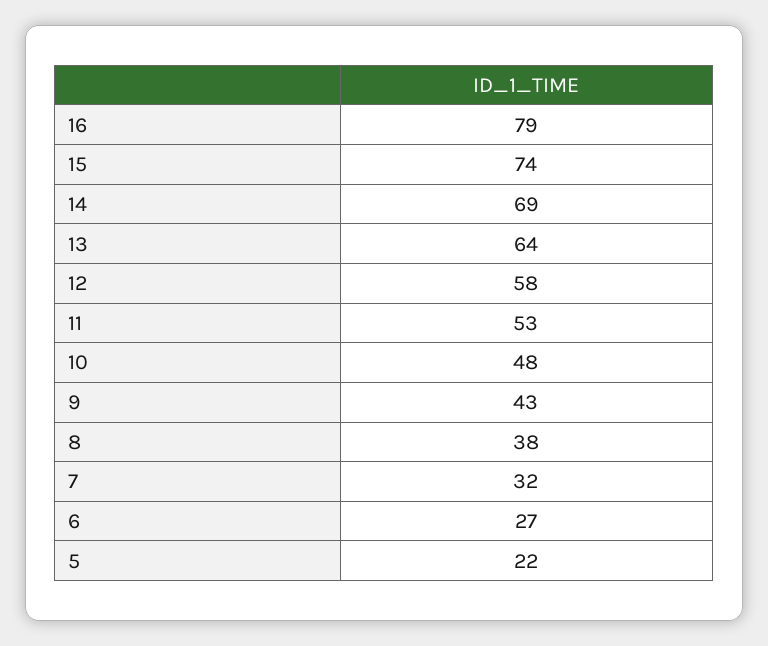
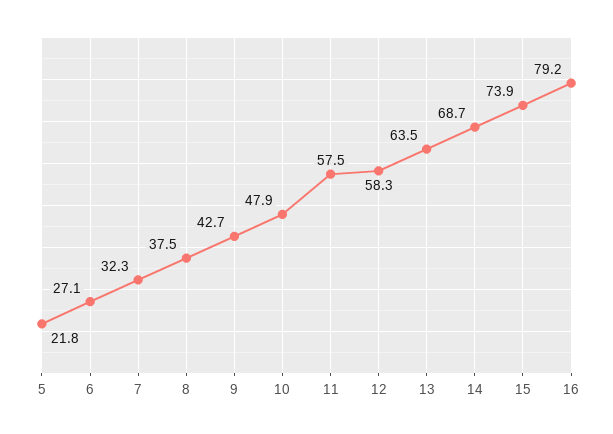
11: 53 -> 57.5

